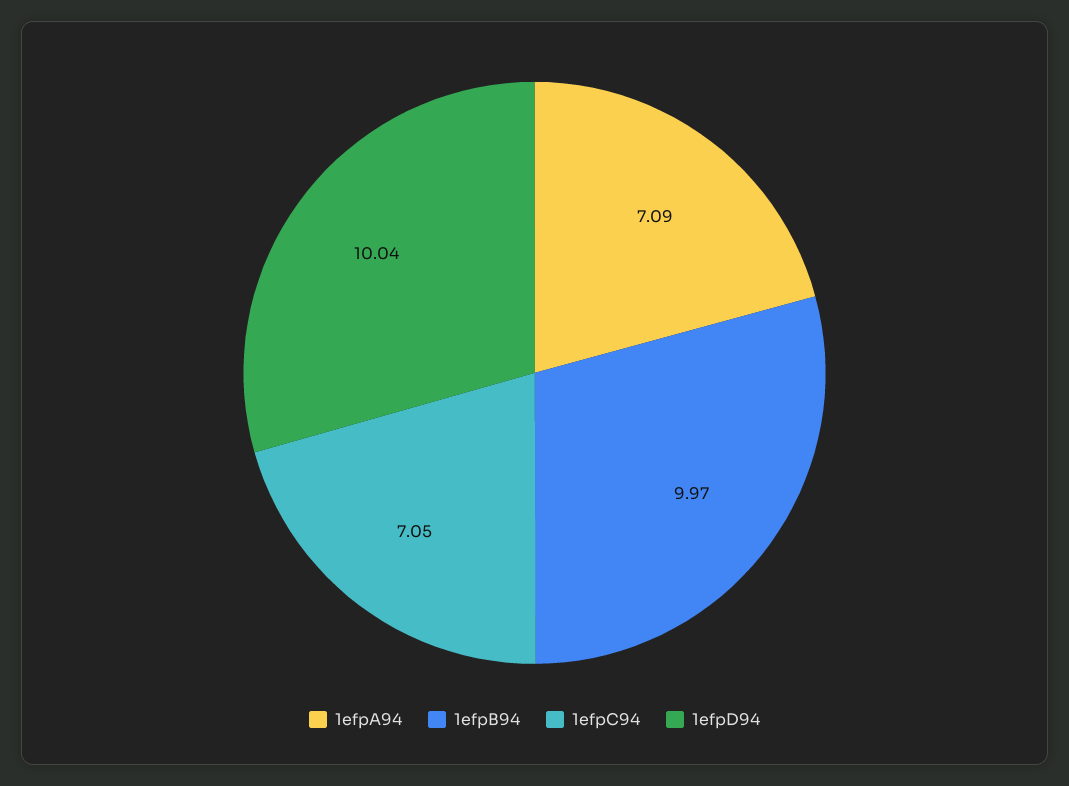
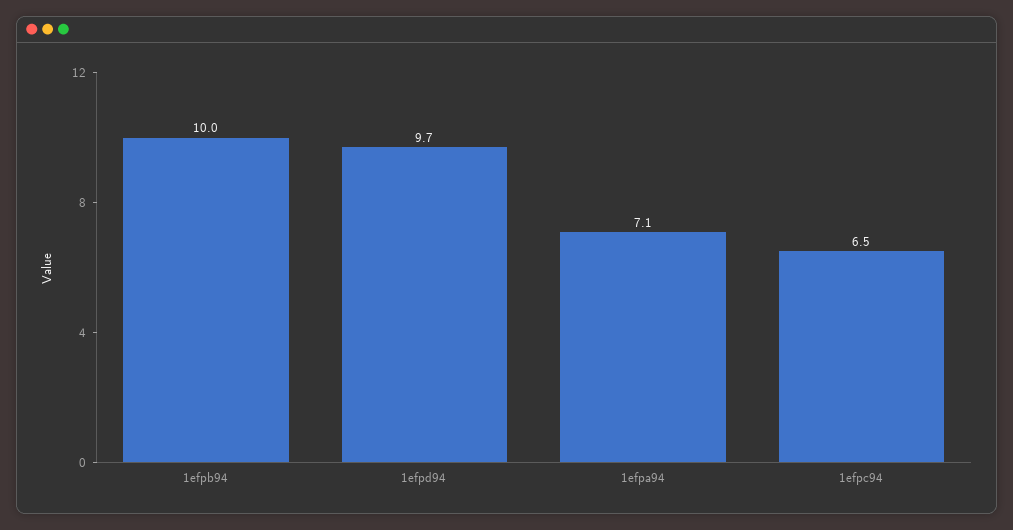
1efpC94: 7.05 -> 6.5
1efpD94: 10.04 -> 9.7

